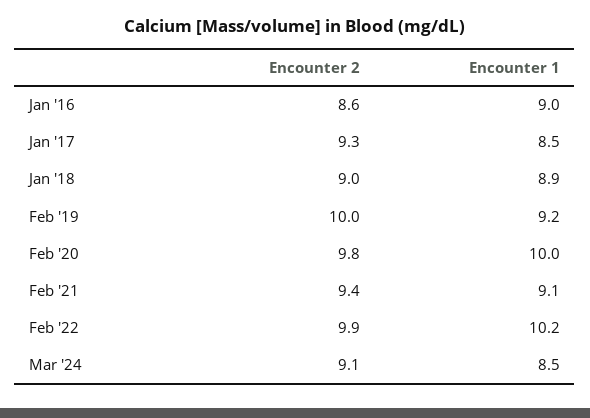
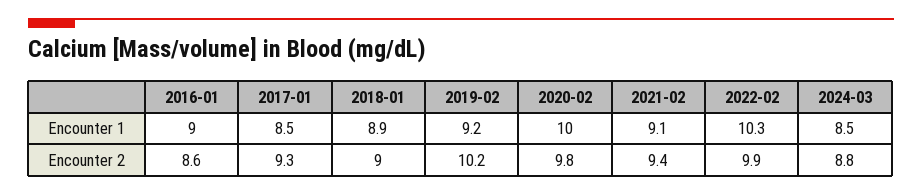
Encounter 2, Feb '19: 10 -> 10.2
Encounter 1, Feb '22: 10.2 -> 10.3
Encounter 2, Mar '24: 9.1 -> 8.8

